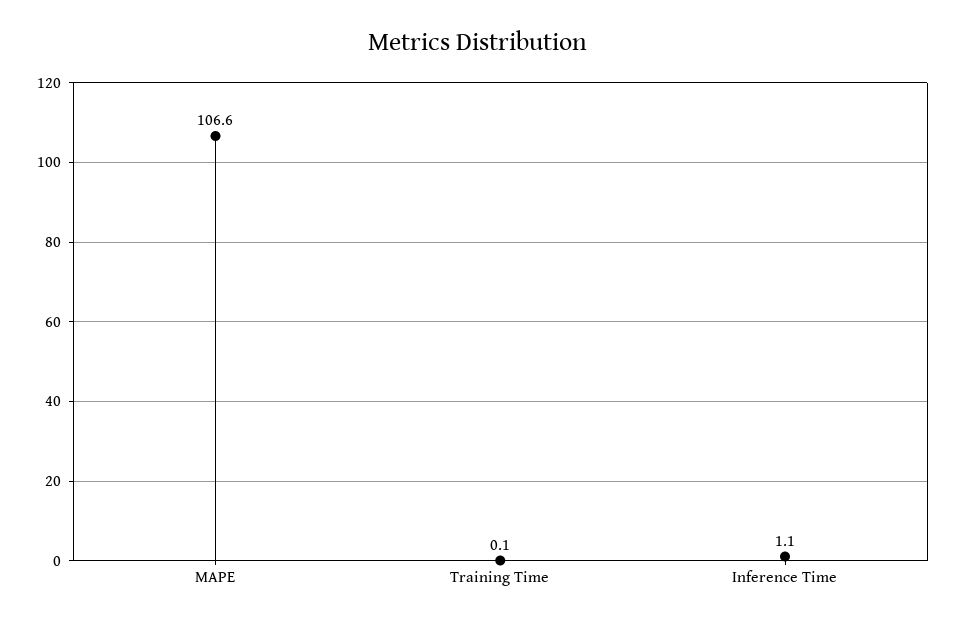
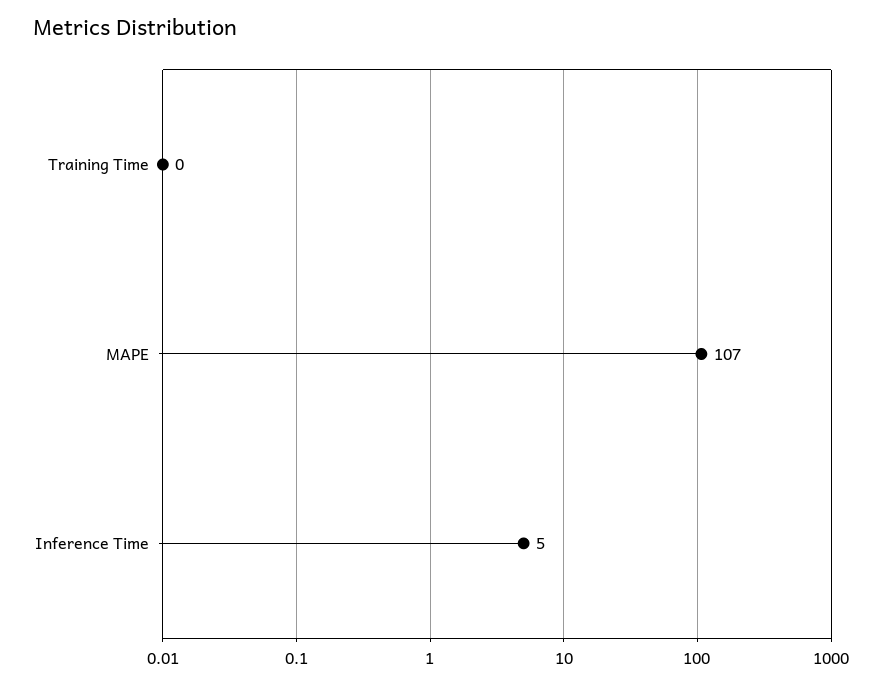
Inference Time: 1.1 -> 5

